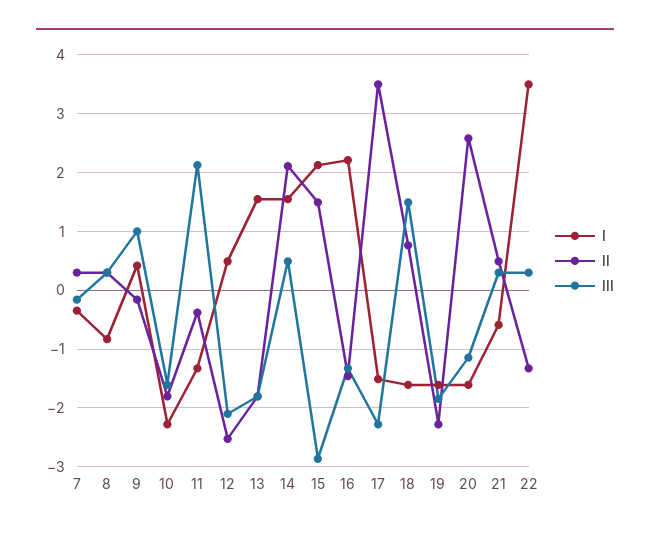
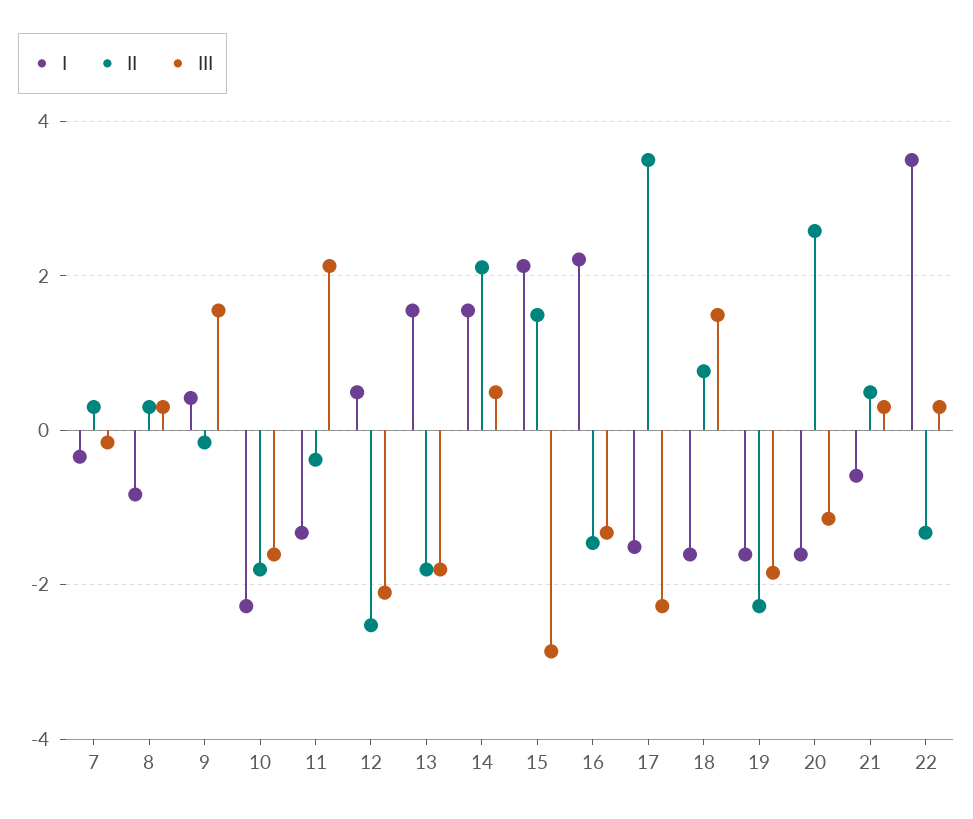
III, 9: 1 -> 1.6

